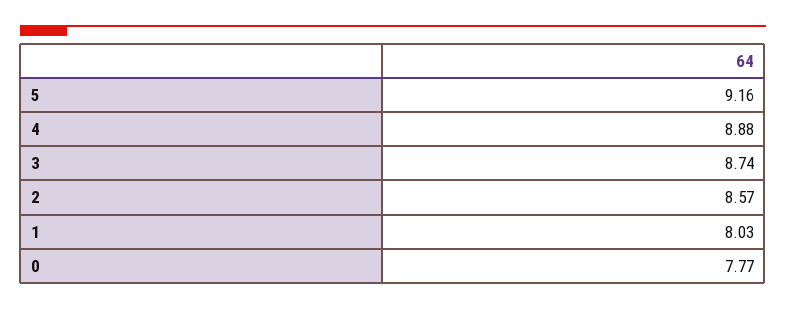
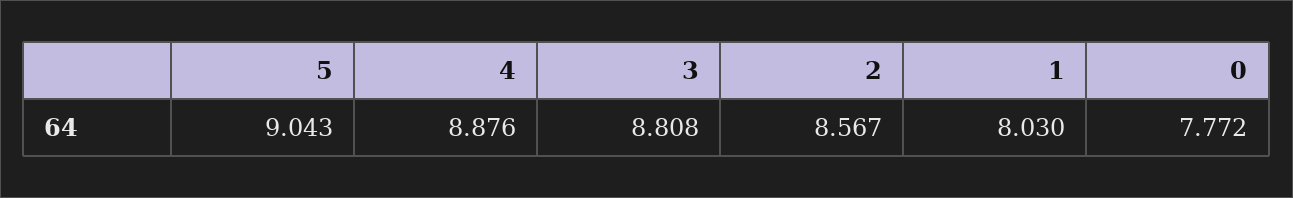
5: 9.16 -> 9.043
3: 8.74 -> 8.808

